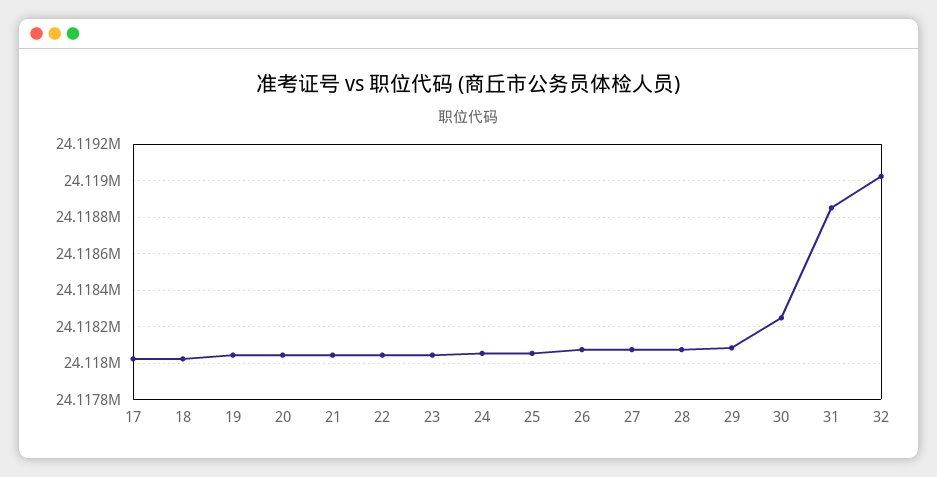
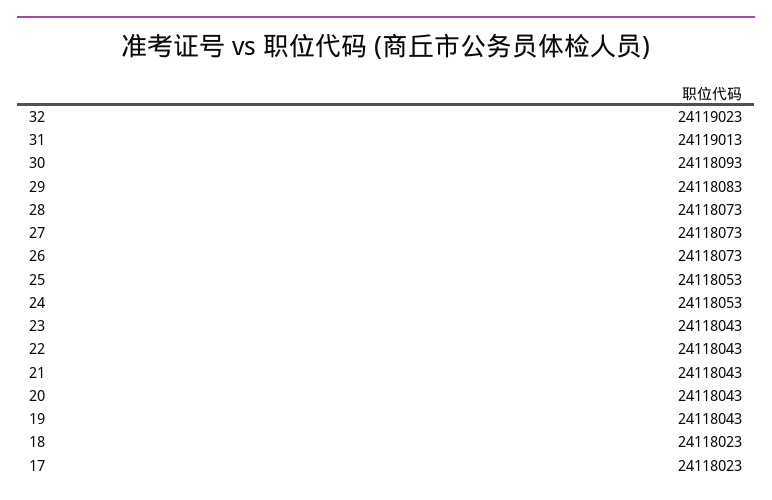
30: 24118250 -> 24118093
31: 24118850 -> 24119013

